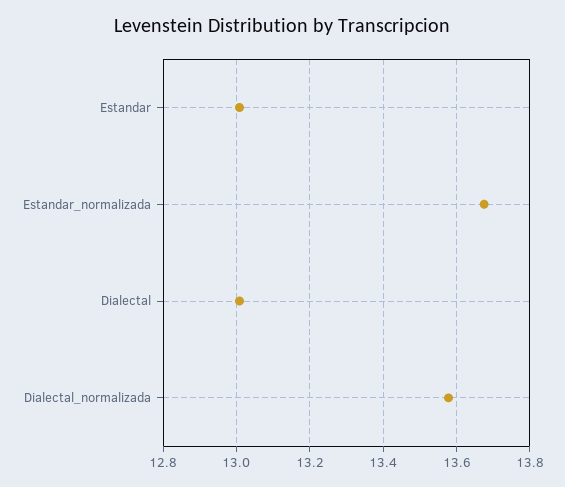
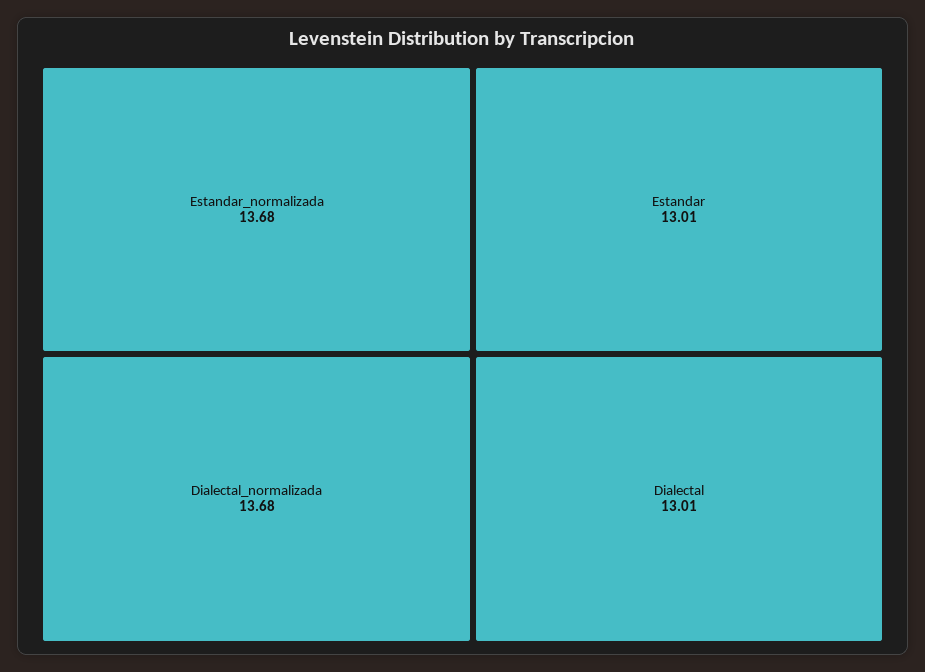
Dialectal_normalizada: 13.58 -> 13.68

